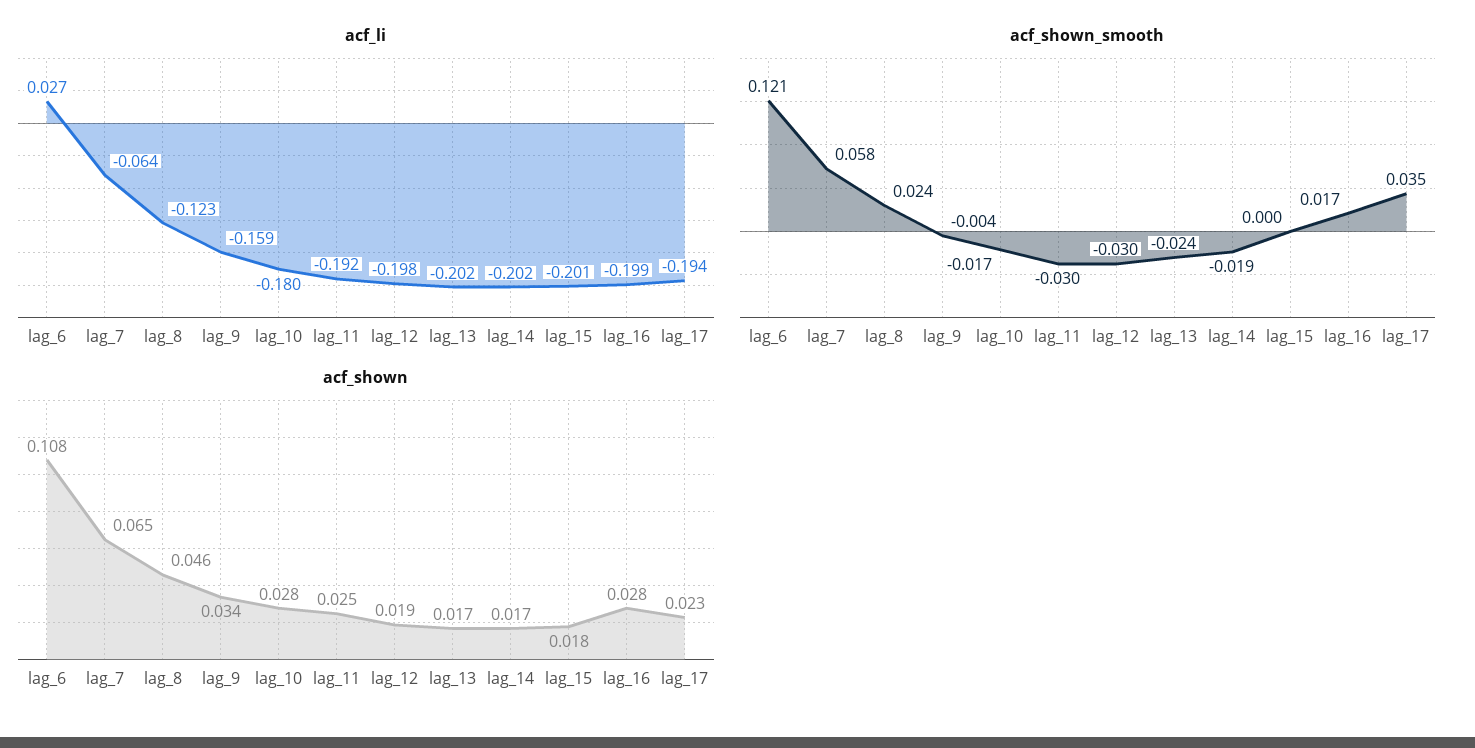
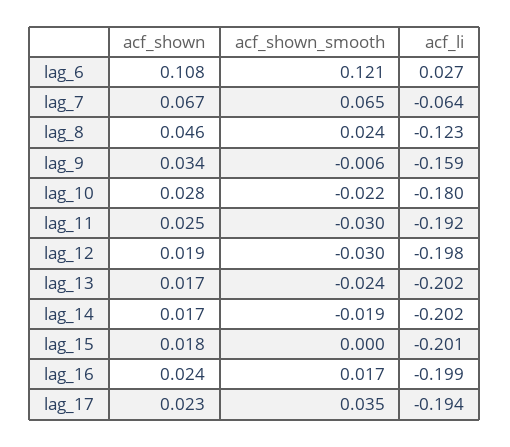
acf_shown_smooth, lag_7: 0.058 -> 0.065
acf_shown_smooth, lag_9: -0.004 -> -0.006
acf_shown_smooth, lag_10: -0.017 -> -0.022
acf_shown, lag_7: 0.065 -> 0.067
acf_shown, lag_16: 0.028 -> 0.024

